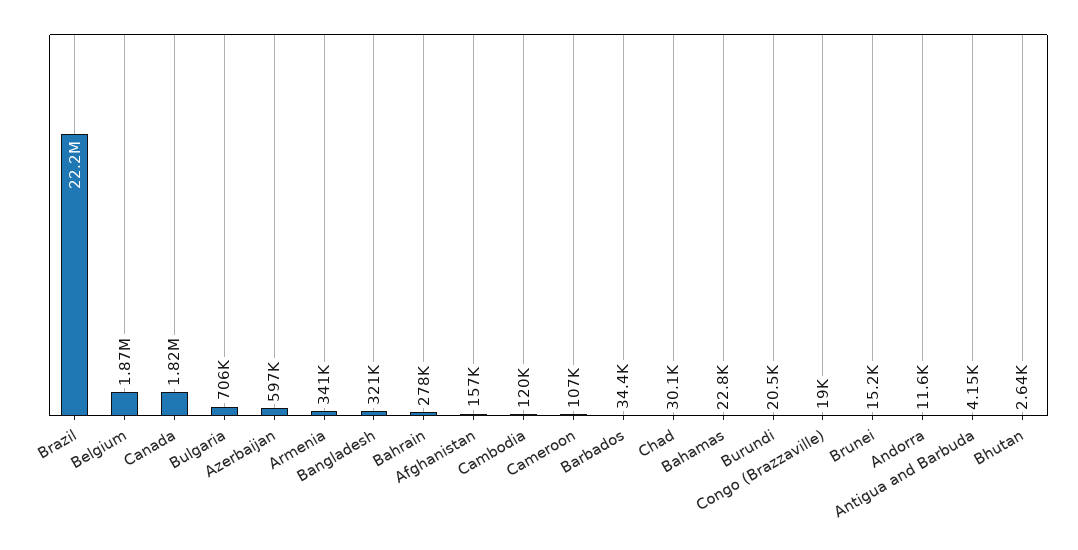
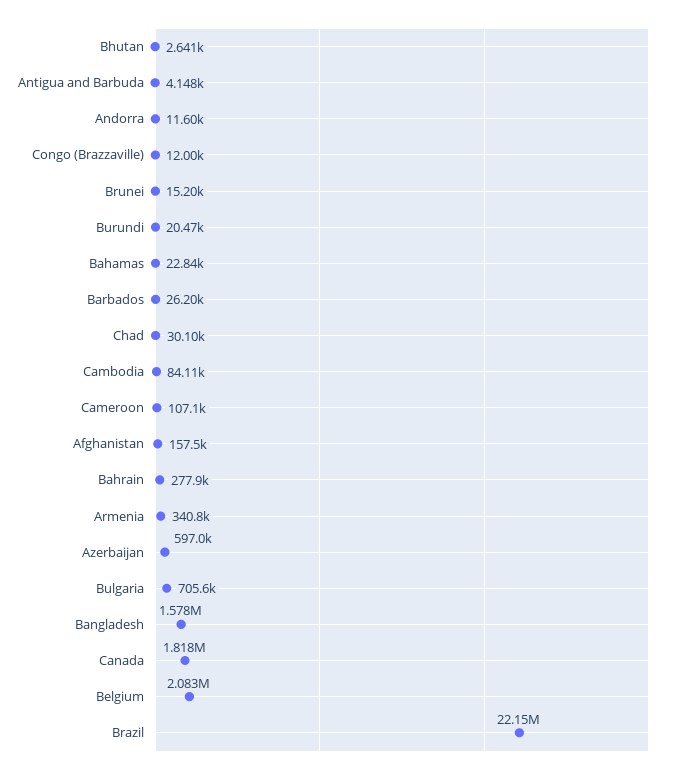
Belgium: 1870000 -> 2083000
Bangladesh: 321000 -> 1578000
Cambodia: 120000 -> 84110
Barbados: 34400 -> 26200
Congo (Brazzaville): 19000 -> 12000

